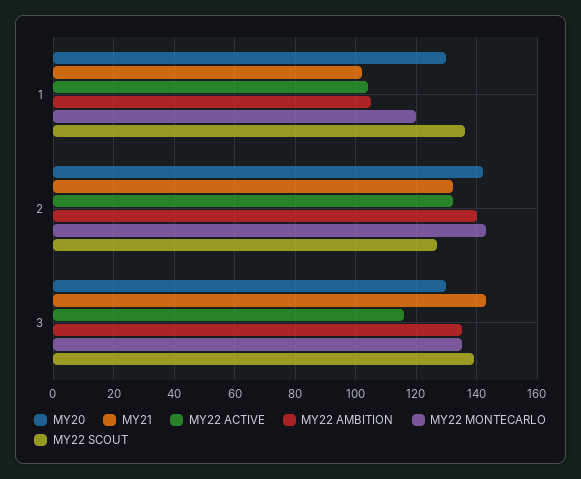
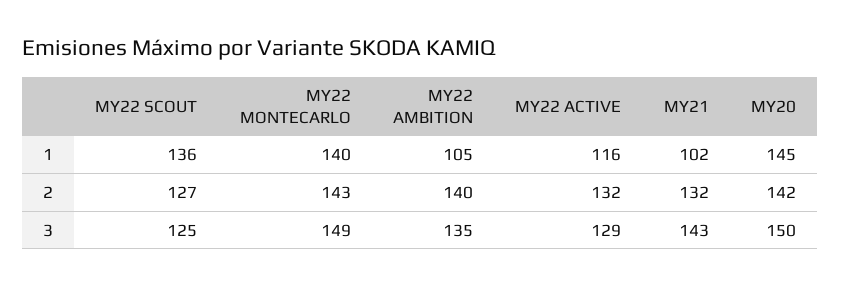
MY20, 1: 130 -> 145
MY22 ACTIVE, 1: 105 -> 116
MY22 MONTECARLO, 1: 120 -> 140
MY20, 3: 130 -> 150
MY22 ACTIVE, 3: 115 -> 129
MY22 MONTECARLO, 3: 135 -> 149
MY22 SCOUT, 3: 140 -> 125

